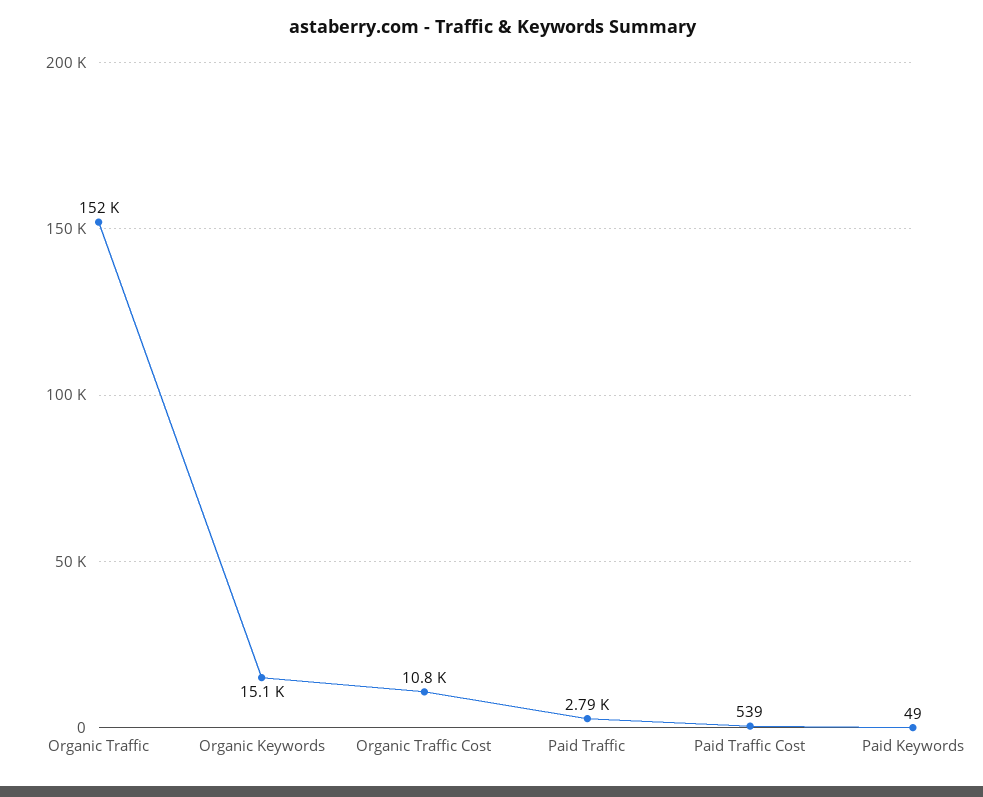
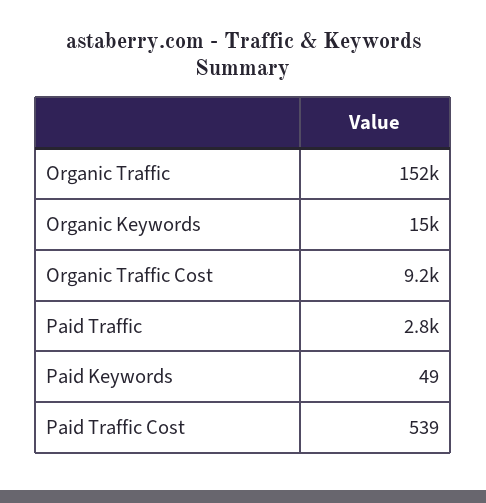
Organic Traffic Cost: 10800 -> 9200

